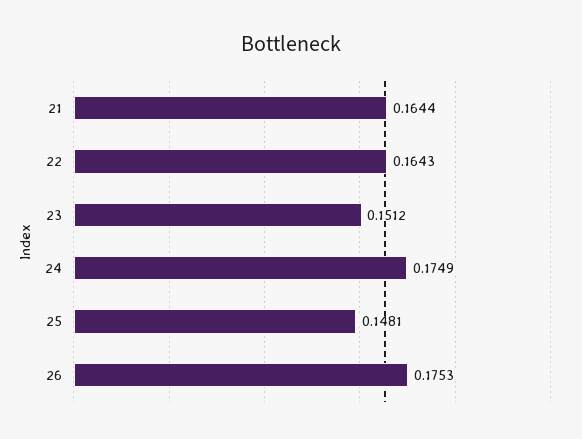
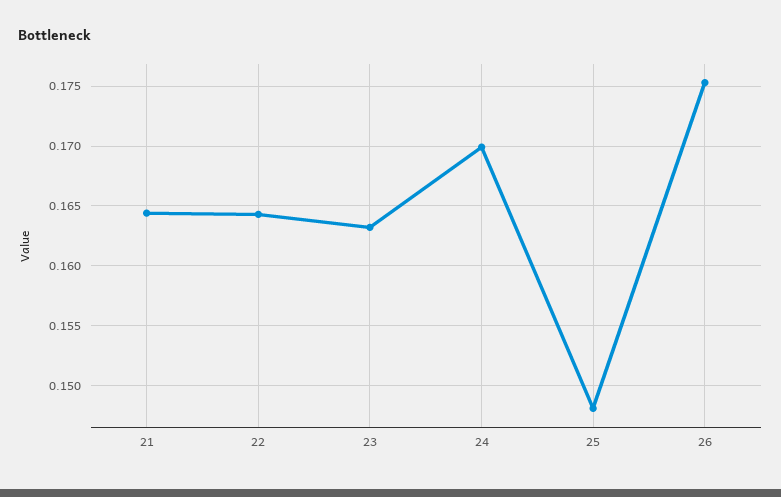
23: 0.1512 -> 0.163
24: 0.1749 -> 0.17

